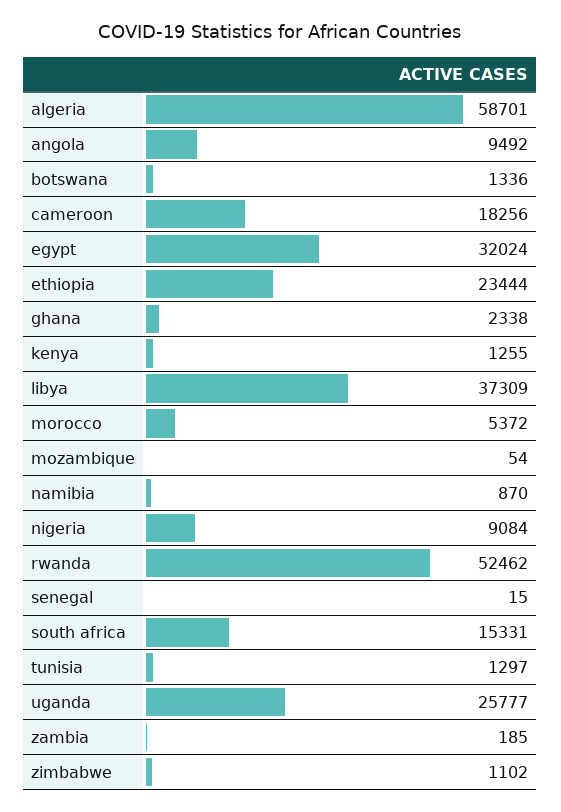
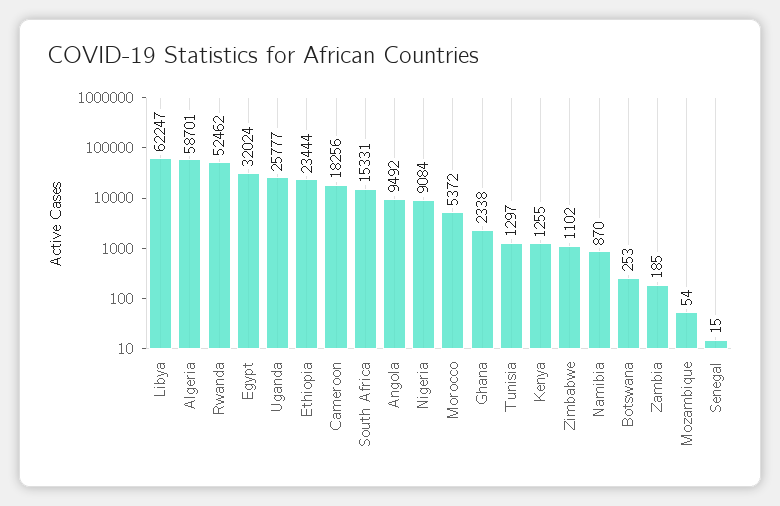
botswana: 1336 -> 253
libya: 37309 -> 62247

